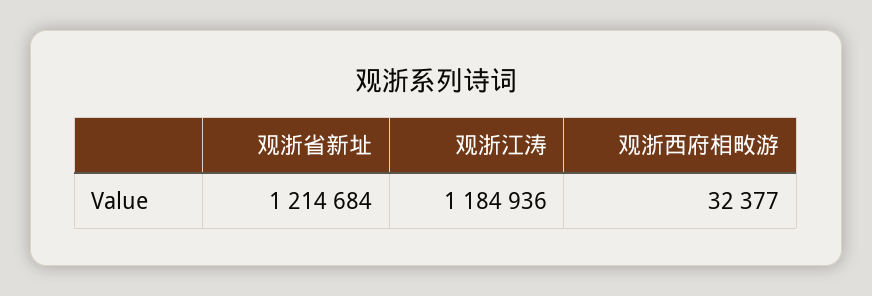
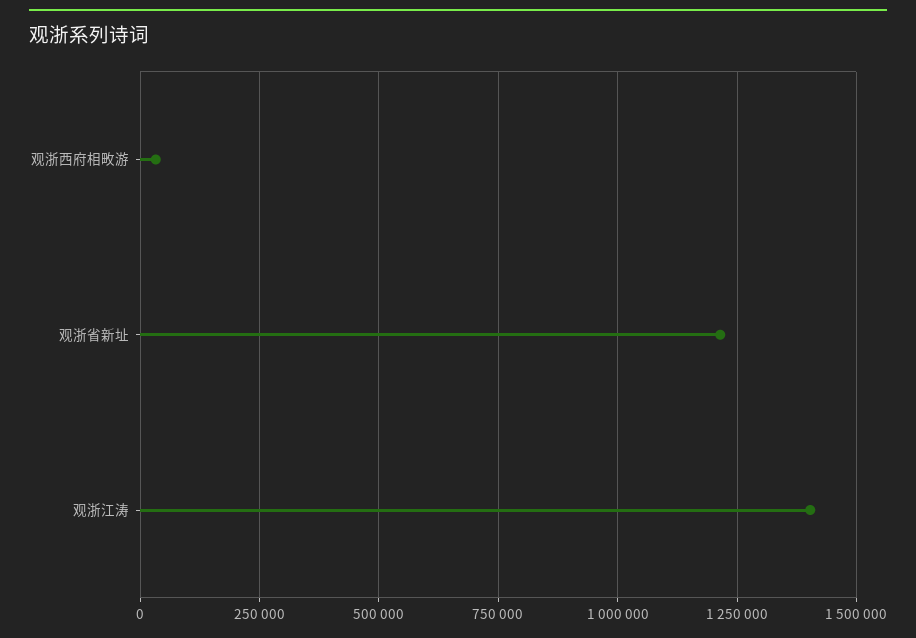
观浙江涛: 1184936 -> 1400000

